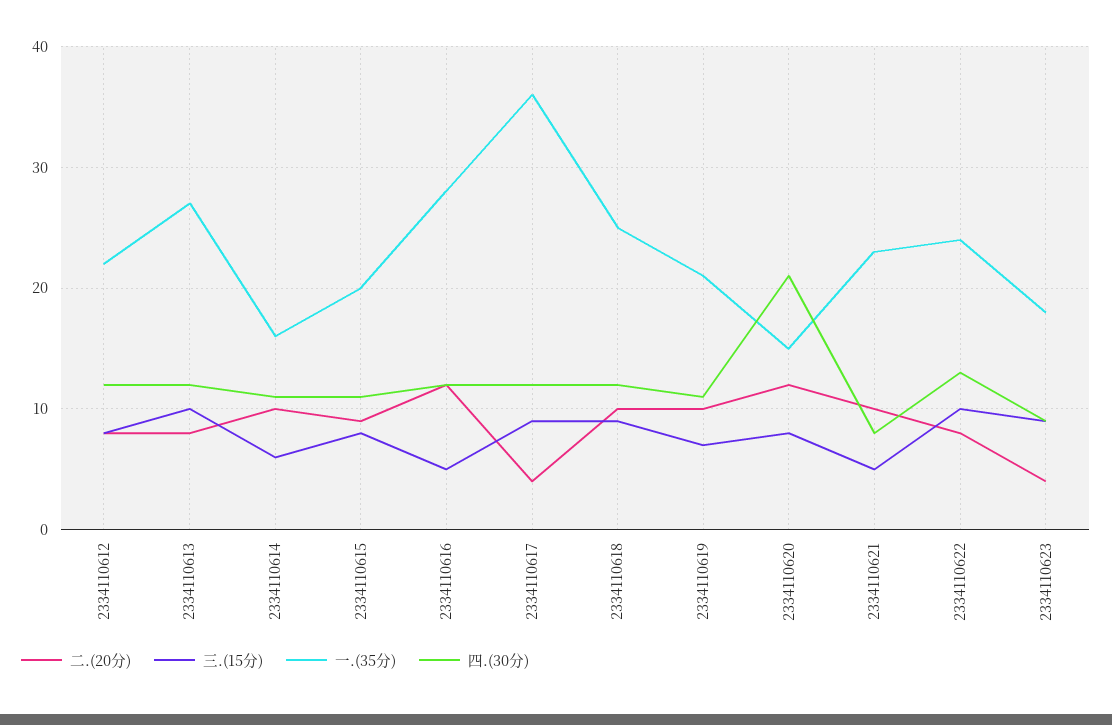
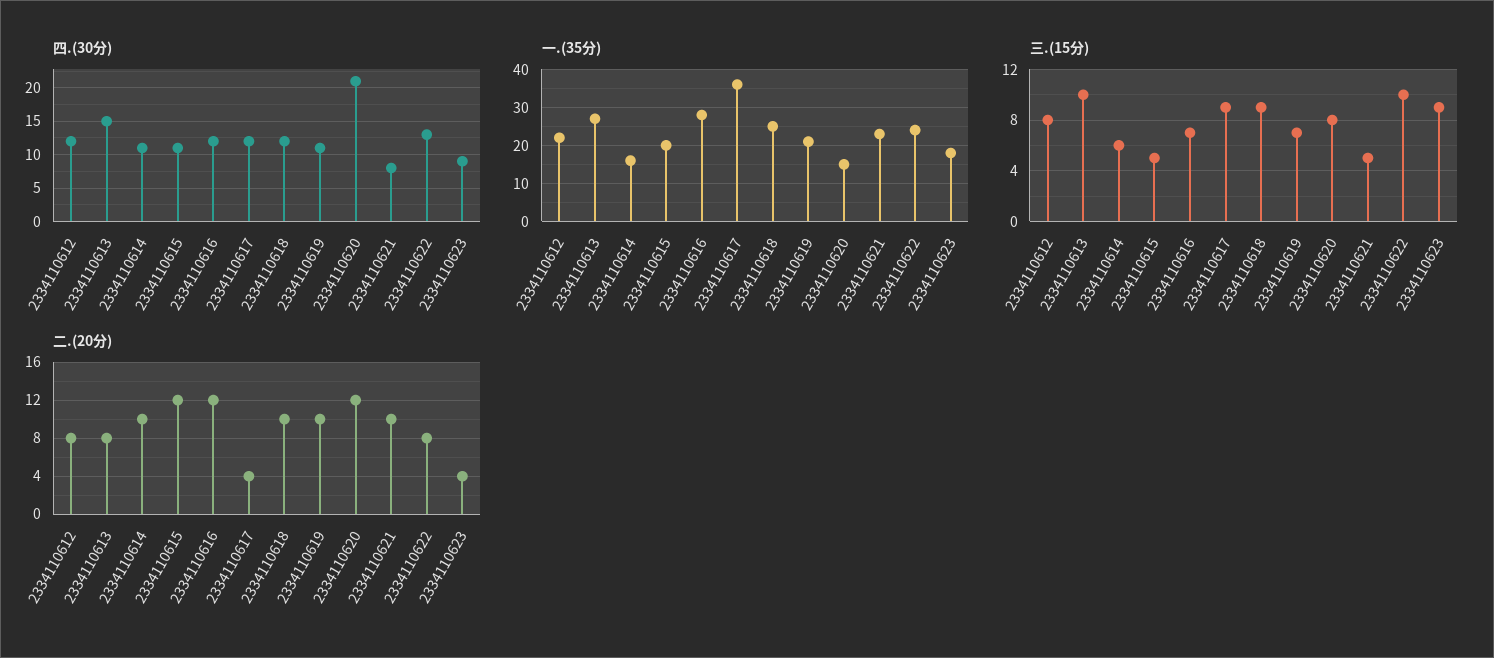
四.(30分), 2334110613: 12 -> 15
二.(20分), 2334110615: 9 -> 12
三.(15分), 2334110615: 8 -> 5
三.(15分), 2334110616: 5 -> 7

